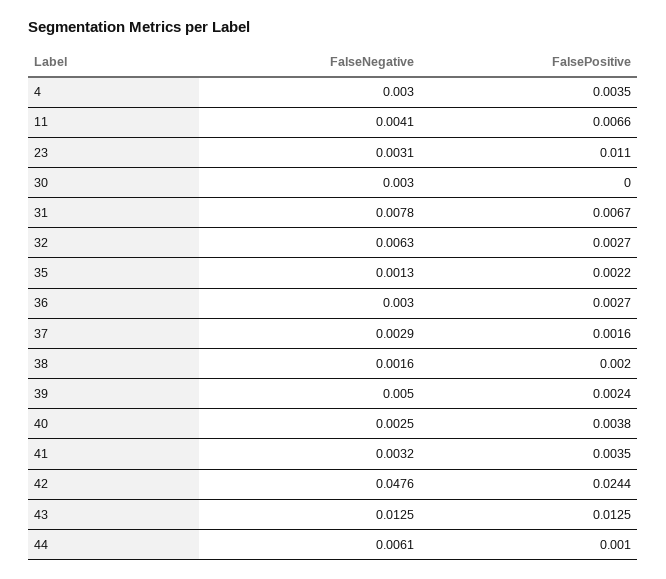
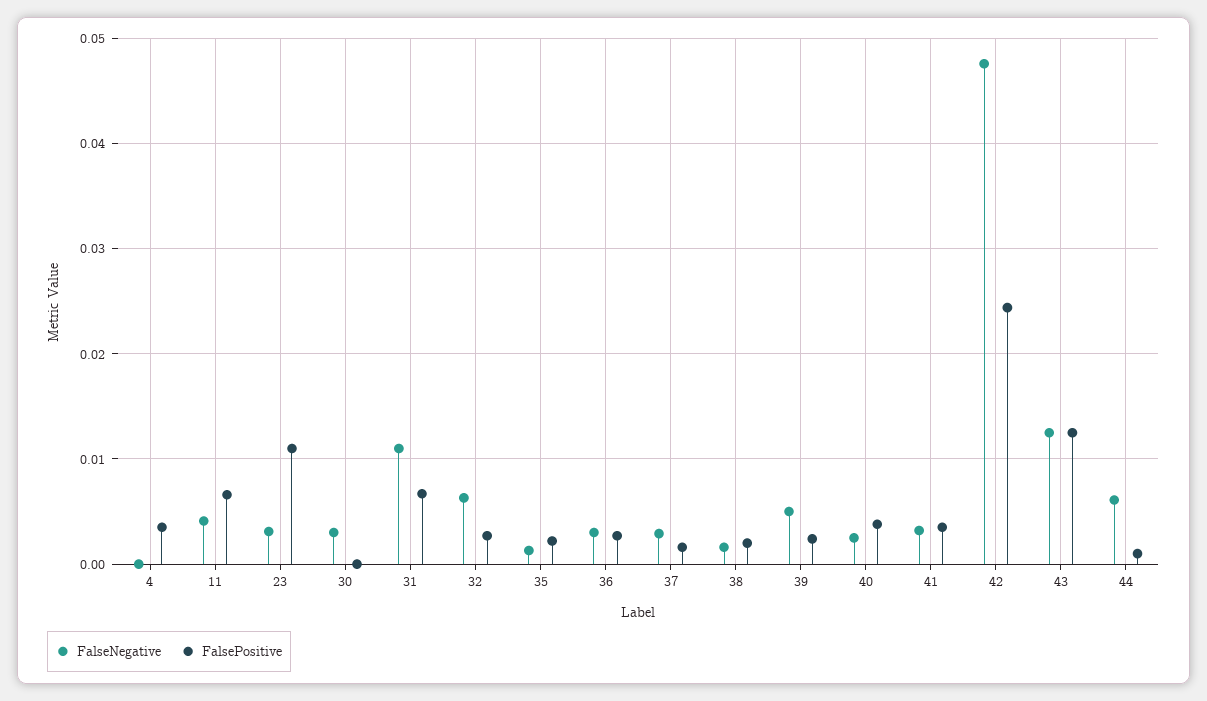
FalseNegative, 4: 0.003 -> 0
FalseNegative, 31: 0.0078 -> 0.011

